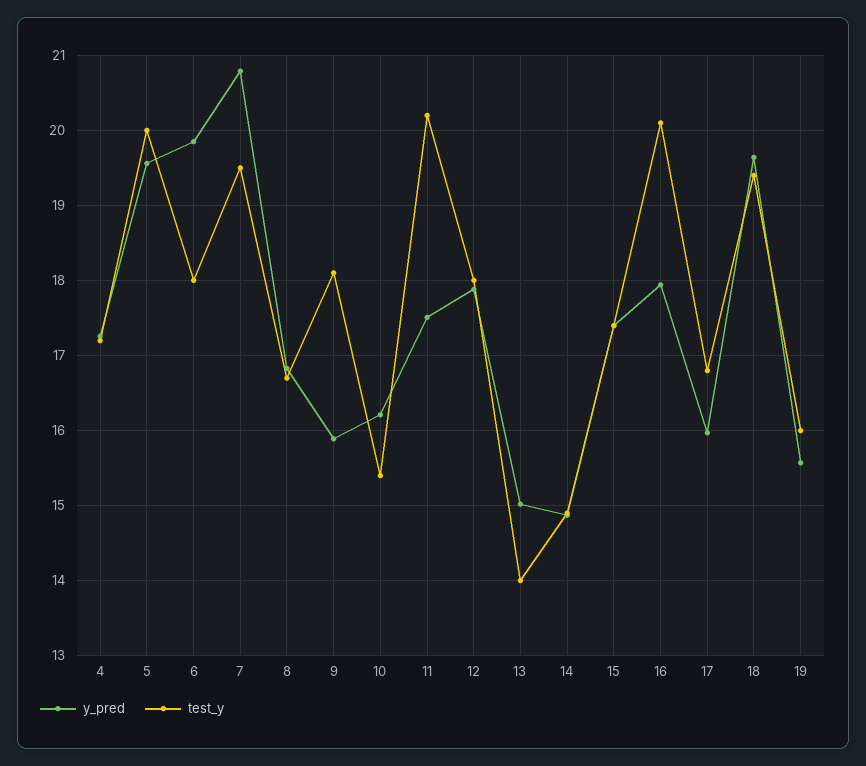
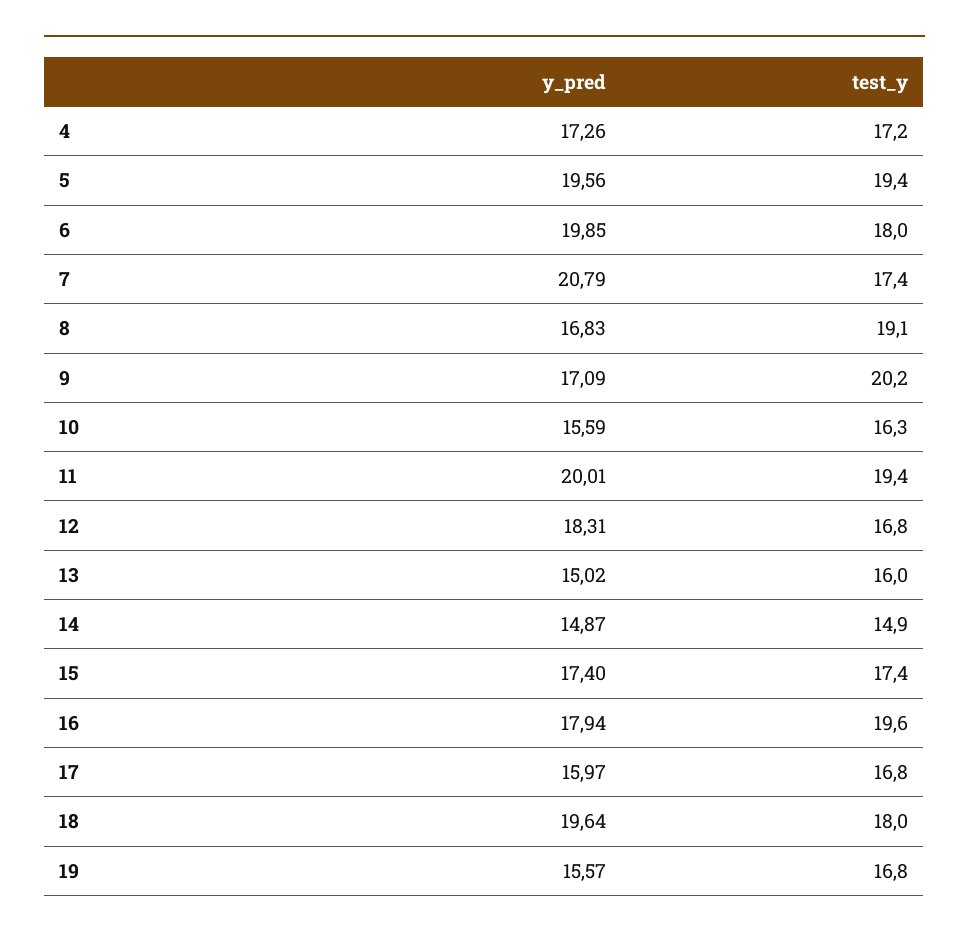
test_y, 5: 20 -> 19.4
test_y, 7: 19.5 -> 17.4
test_y, 8: 16.7 -> 19.1
y_pred, 9: 15.9 -> 17.09
test_y, 9: 18.1 -> 20.2
y_pred, 10: 16.2 -> 15.59
test_y, 10: 15.4 -> 16.3
y_pred, 11: 17.5 -> 20.01
test_y, 11: 20.2 -> 19.4
y_pred, 12: 17.9 -> 18.31
test_y, 12: 18 -> 16.8
test_y, 13: 14 -> 16
test_y, 16: 20.1 -> 19.6
test_y, 18: 19.4 -> 18
test_y, 19: 16 -> 16.8

